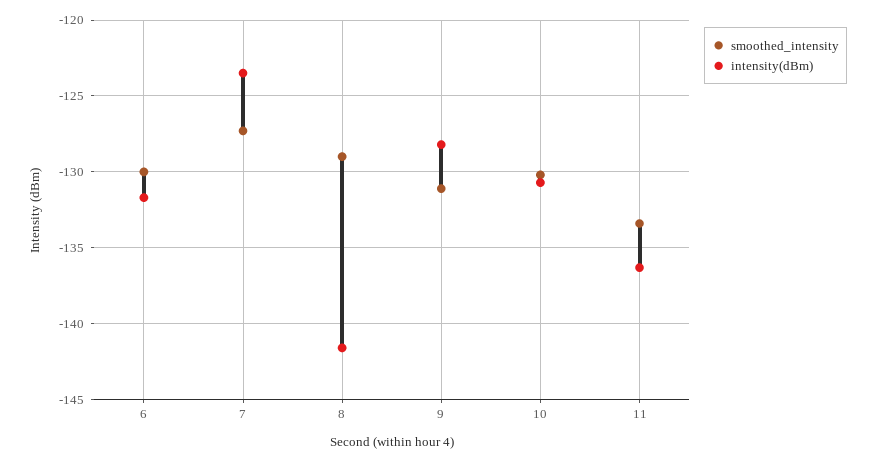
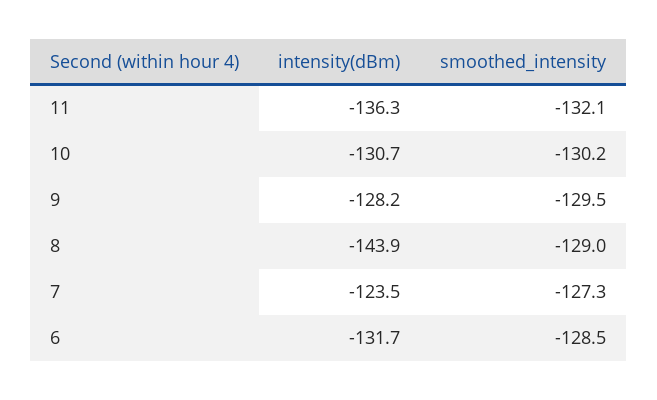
smoothed_intensity, 6: -130 -> -128.5
intensity(dBm), 8: -141.5 -> -143.9
smoothed_intensity, 9: -131 -> -129.5
smoothed_intensity, 11: -133.5 -> -132.1

